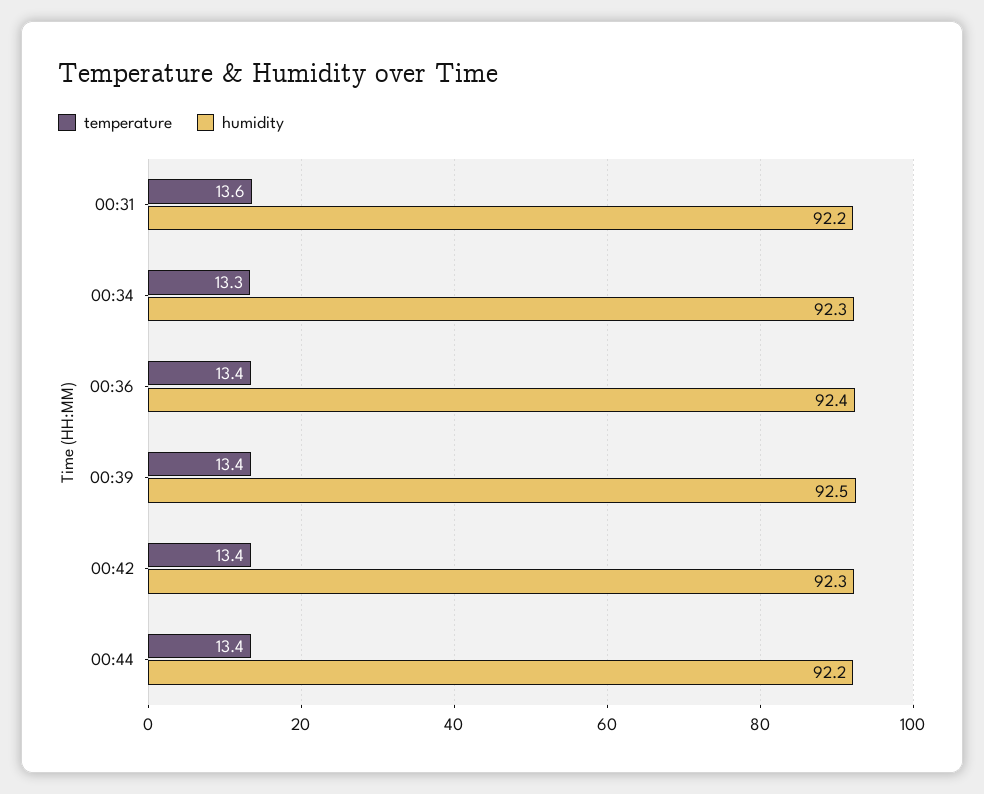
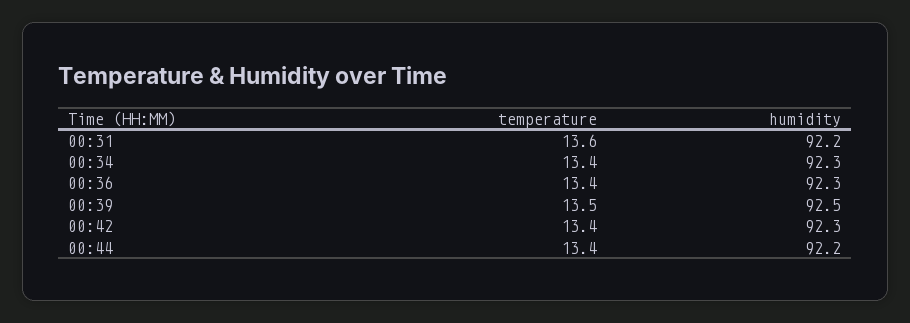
temperature, 00:34: 13.3 -> 13.4
humidity, 00:36: 92.4 -> 92.3
temperature, 00:39: 13.4 -> 13.5

